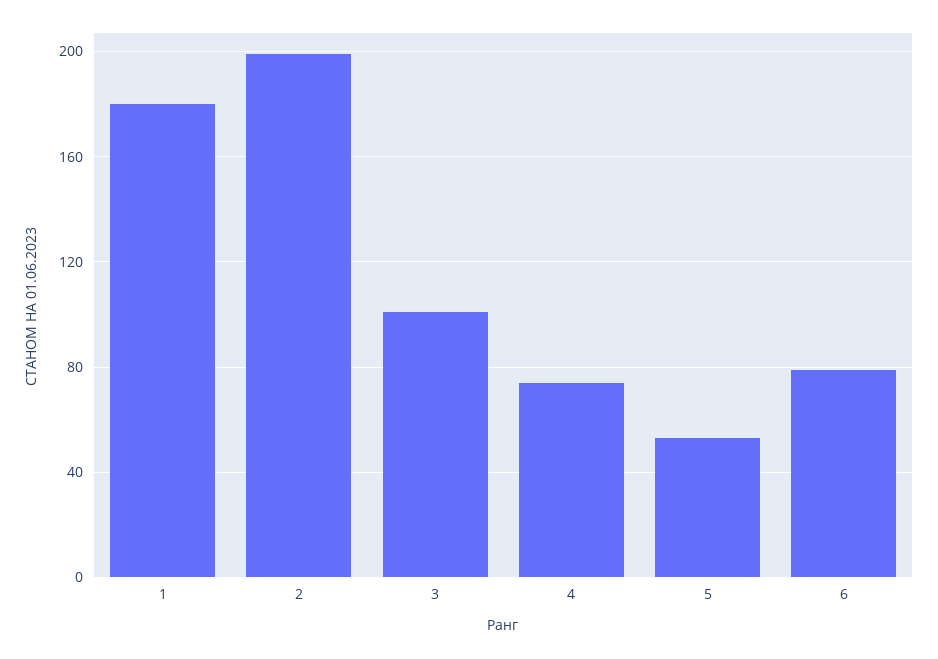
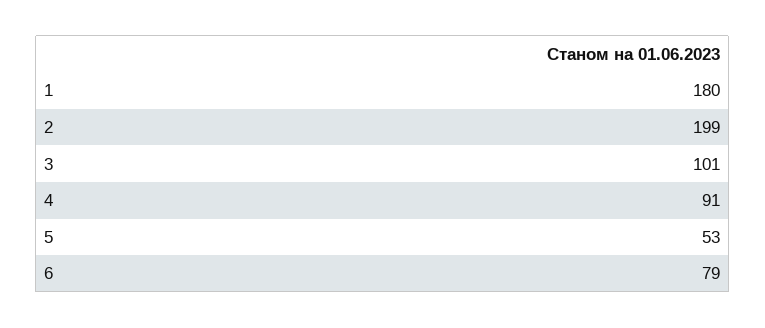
4: 75 -> 91

